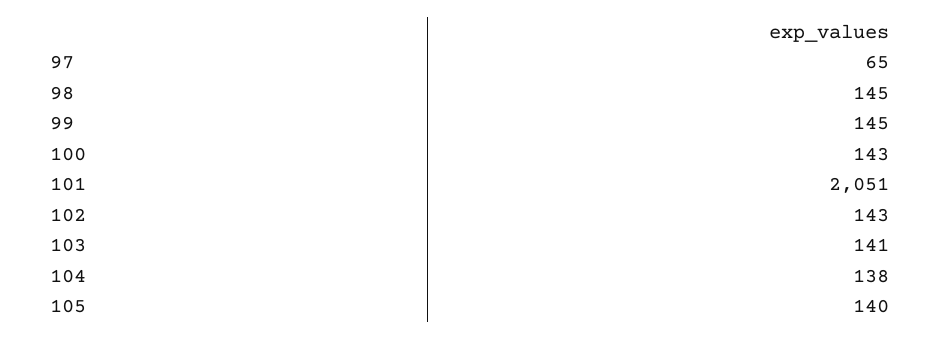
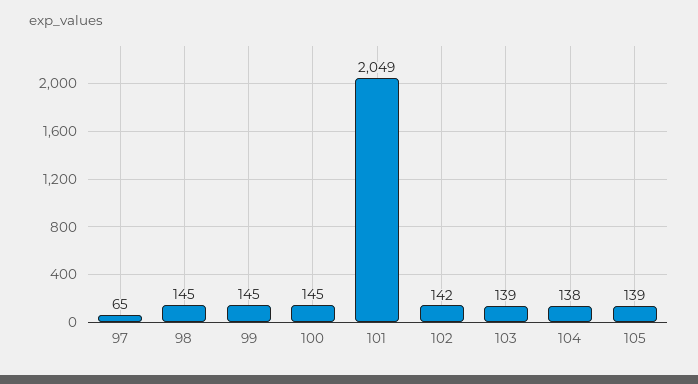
100: 143 -> 145
101: 2051 -> 2049
102: 143 -> 142
103: 141 -> 139
105: 140 -> 139

